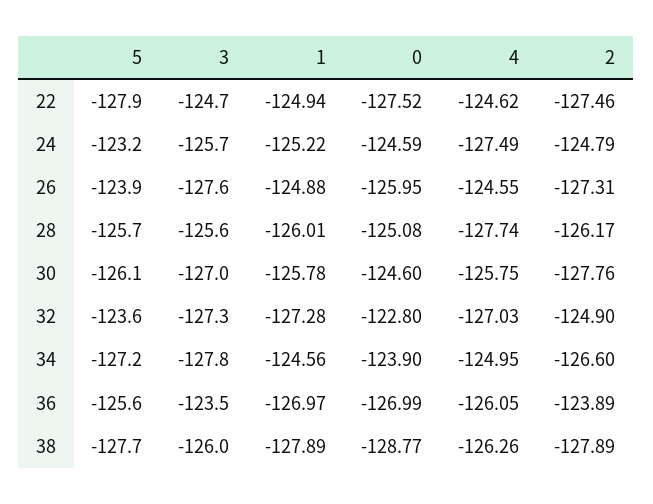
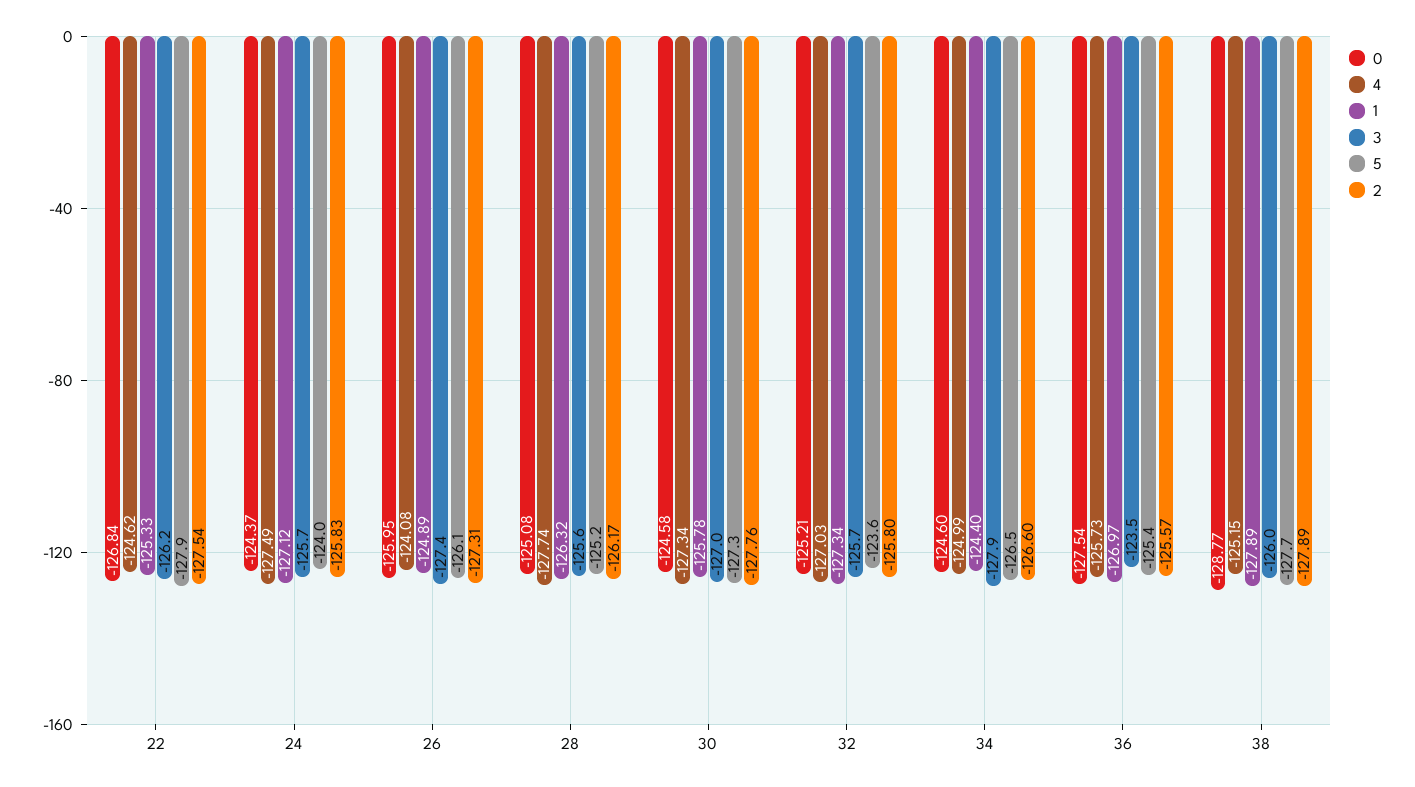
3, 22: -124.7 -> -126.2
1, 22: -124.94 -> -125.33
0, 22: -127.52 -> -126.84
2, 22: -127.46 -> -127.54
5, 24: -123.2 -> -124
1, 24: -125.22 -> -127.12
0, 24: -124.59 -> -124.37
2, 24: -124.79 -> -125.83
5, 26: -123.9 -> -126.1
3, 26: -127.6 -> -127.4
1, 26: -124.88 -> -124.89
4, 26: -124.55 -> -124.08
5, 28: -125.7 -> -125.2
1, 28: -126.01 -> -126.32
5, 30: -126.1 -> -127.3
0, 30: -124.6 -> -124.58
4, 30: -125.75 -> -127.34
3, 32: -127.3 -> -125.7
1, 32: -127.28 -> -127.34
0, 32: -122.8 -> -125.21
2, 32: -124.9 -> -125.8
5, 34: -127.2 -> -126.5
3, 34: -127.8 -> -127.9
1, 34: -124.56 -> -124.4
0, 34: -123.9 -> -124.6
4, 34: -124.95 -> -124.99
5, 36: -125.6 -> -125.4
0, 36: -126.99 -> -127.54
4, 36: -126.05 -> -125.73
2, 36: -123.89 -> -125.57
4, 38: -126.26 -> -125.15

